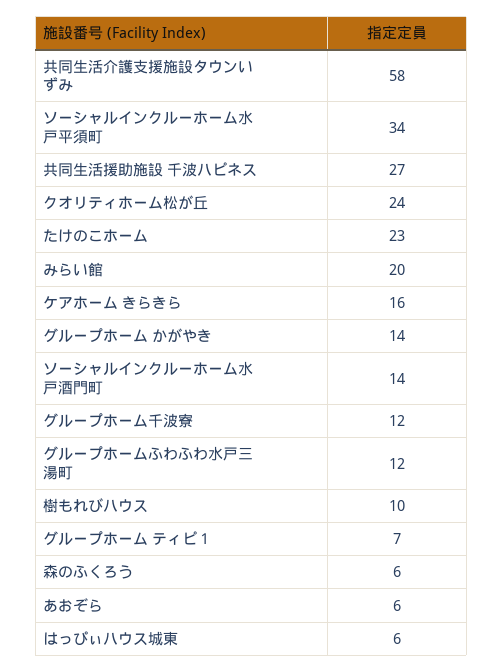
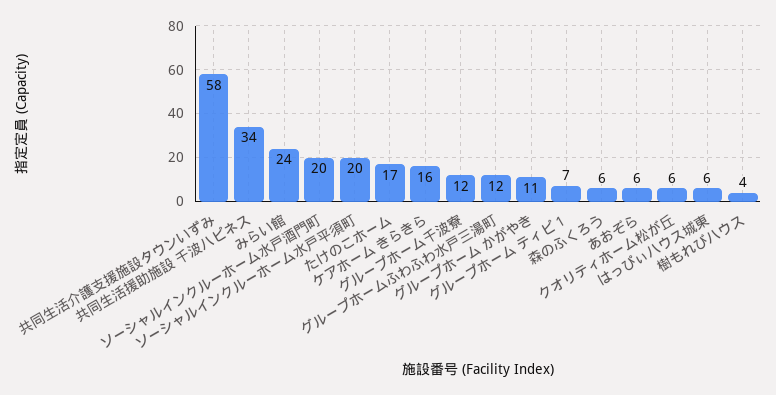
ソーシャルインクルーホーム水戸平須町: 34 -> 20
共同生活援助施設 千波ハピネス: 27 -> 34
クオリティホーム松が丘: 24 -> 6
たけのこホーム: 23 -> 17
みらい館: 20 -> 24
グループホーム かがやき: 14 -> 11
ソーシャルインクルーホーム水戸酒門町: 14 -> 20
樹もれびハウス: 10 -> 4

